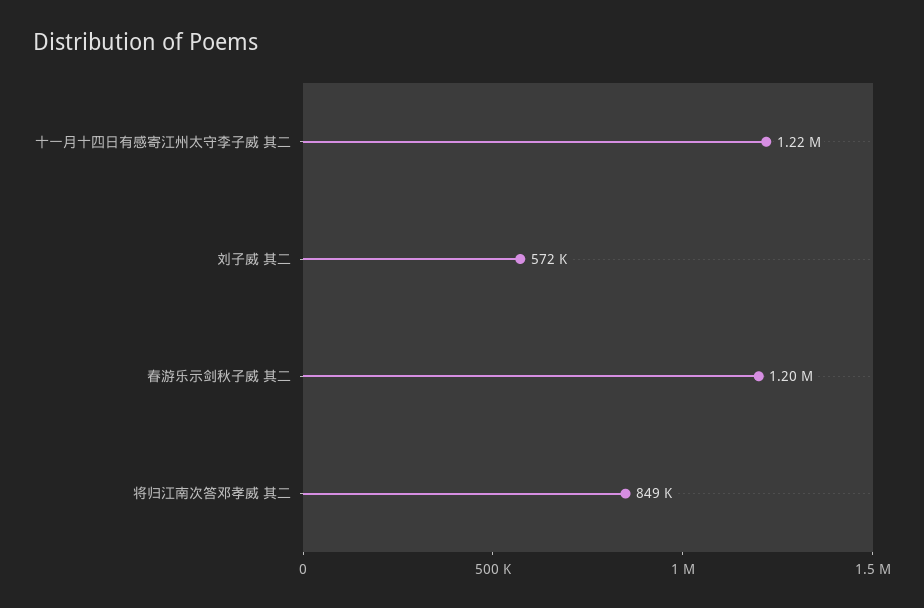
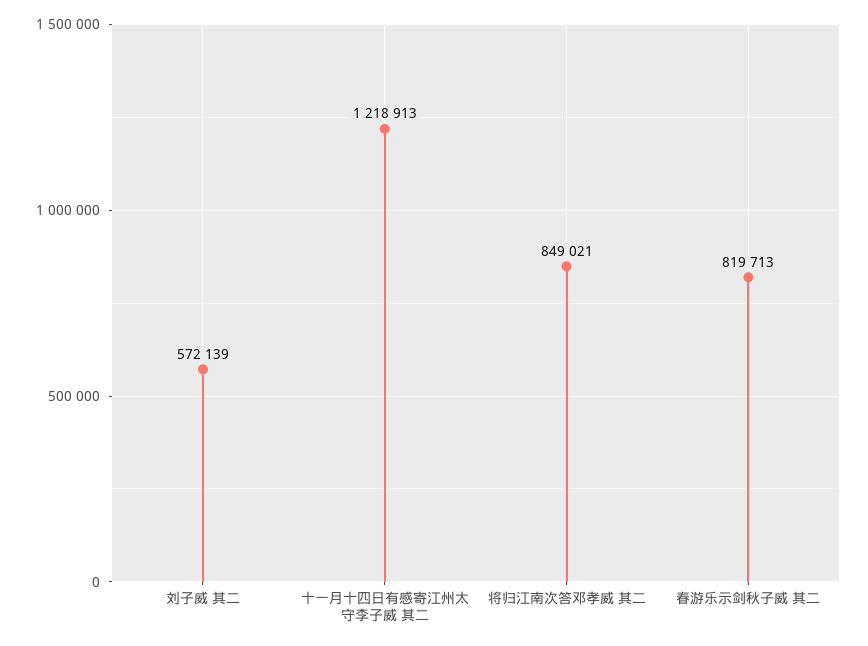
春游乐示剑秋子威 其二: 1200000 -> 819713

